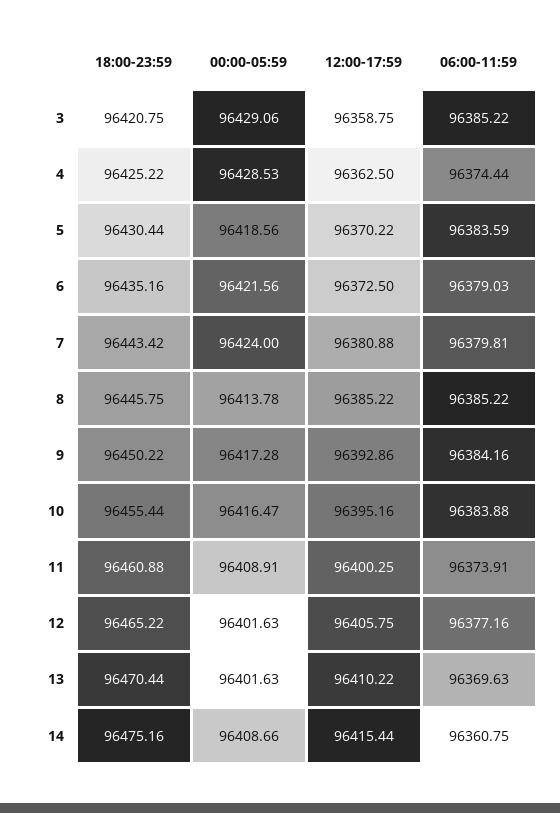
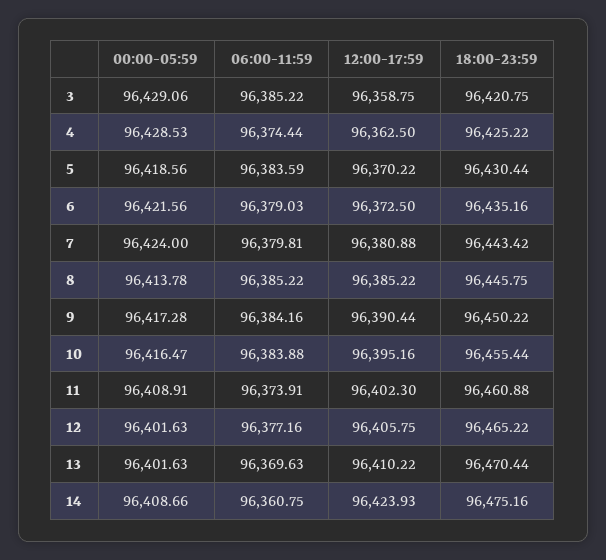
12:00-17:59, 9: 96392.86 -> 96390.44
12:00-17:59, 11: 96400.25 -> 96402.3
12:00-17:59, 14: 96415.44 -> 96423.93

